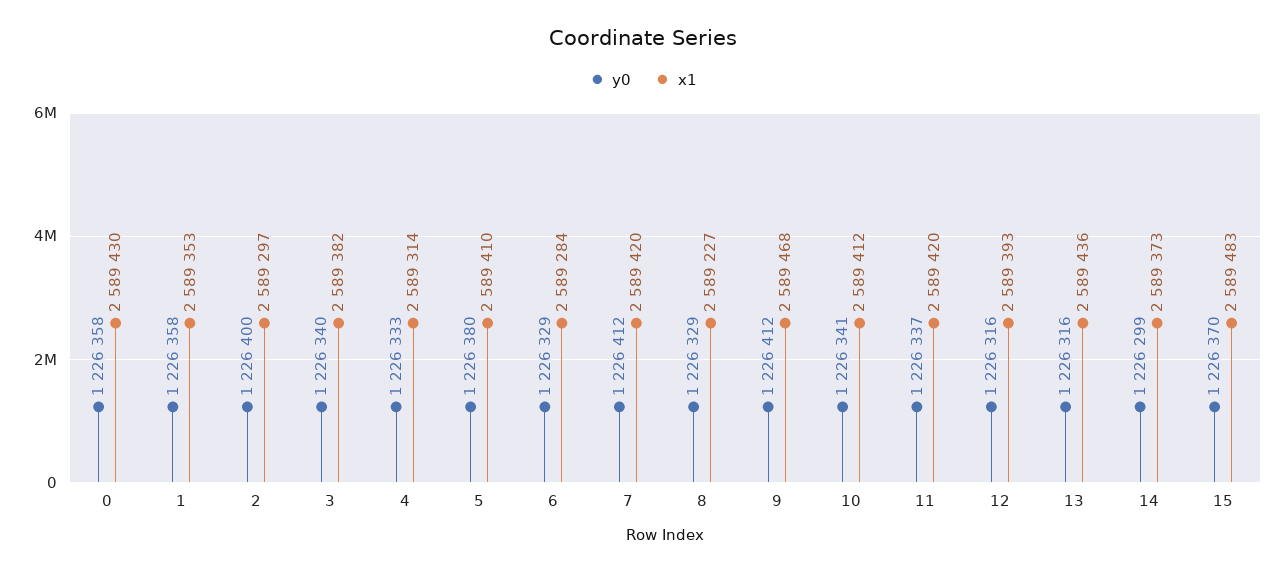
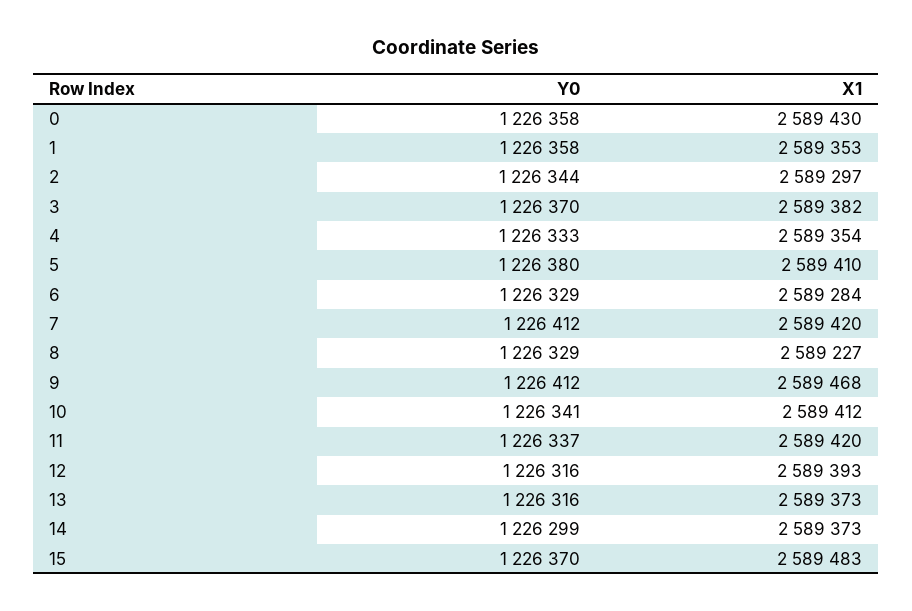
y0, 2: 1226400 -> 1226344
y0, 3: 1226340 -> 1226370
x1, 4: 2589314 -> 2589354
x1, 13: 2589436 -> 2589373

